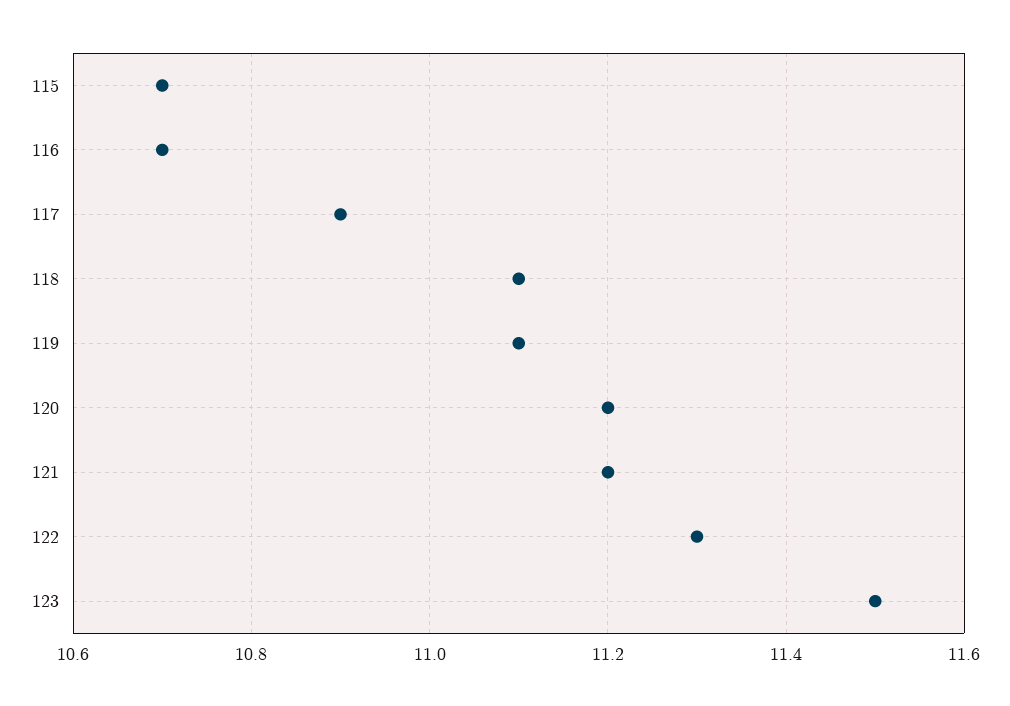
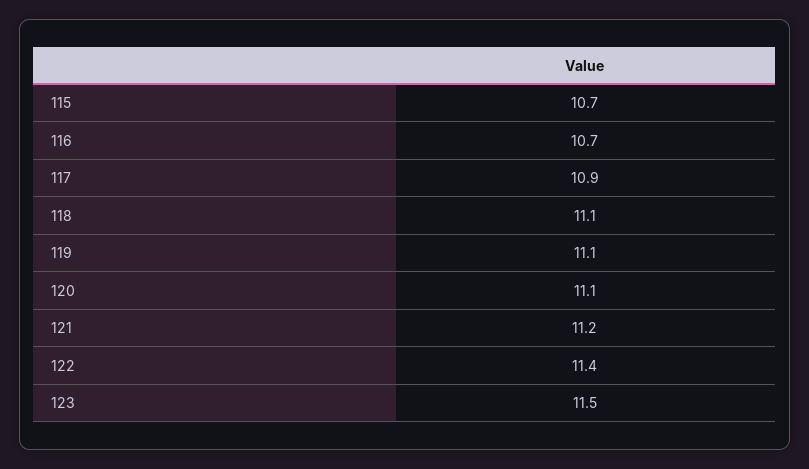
120: 11.2 -> 11.1
122: 11.3 -> 11.4

